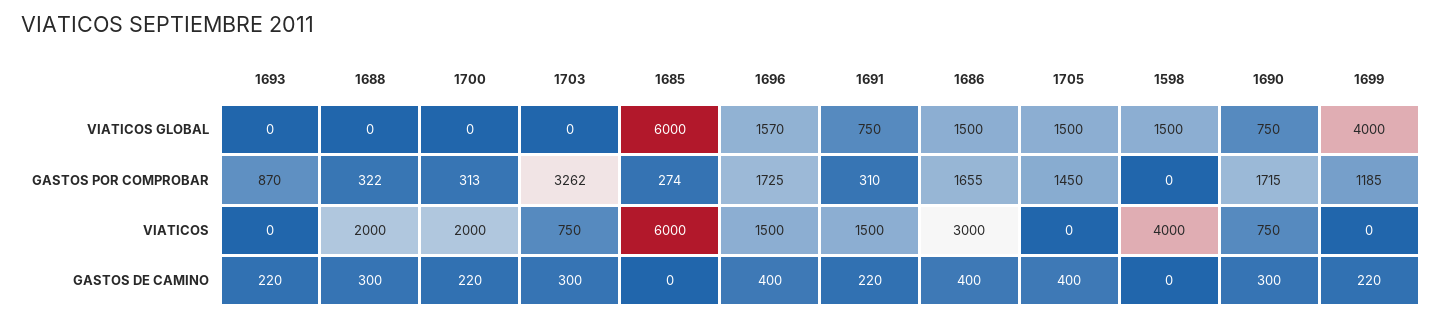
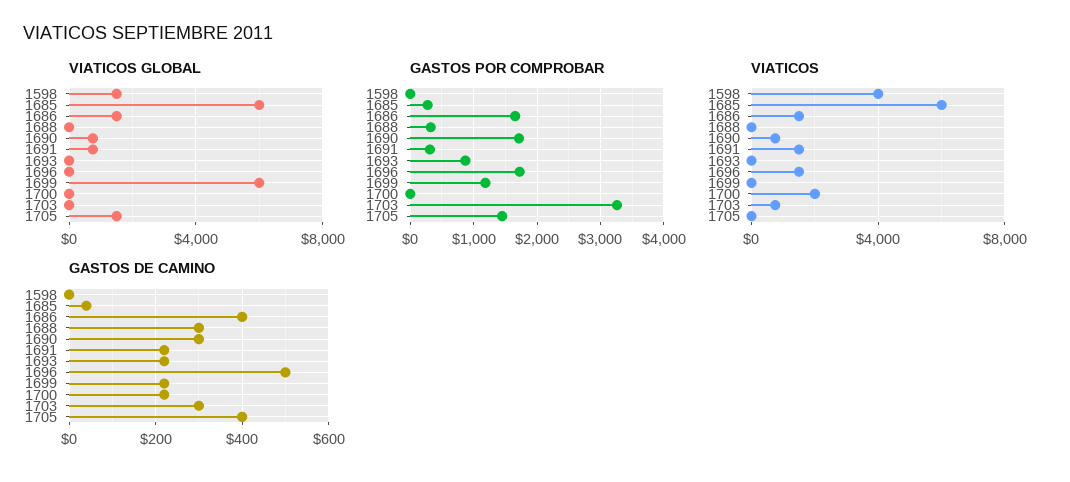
VIATICOS GLOBAL, 1696: 1570 -> 0
VIATICOS GLOBAL, 1699: 4000 -> 6000
GASTOS POR COMPROBAR, 1700: 313 -> 0
VIATICOS, 1688: 2000 -> 0
VIATICOS, 1686: 3000 -> 1500
GASTOS DE CAMINO, 1685: 0 -> 40
GASTOS DE CAMINO, 1696: 400 -> 500

